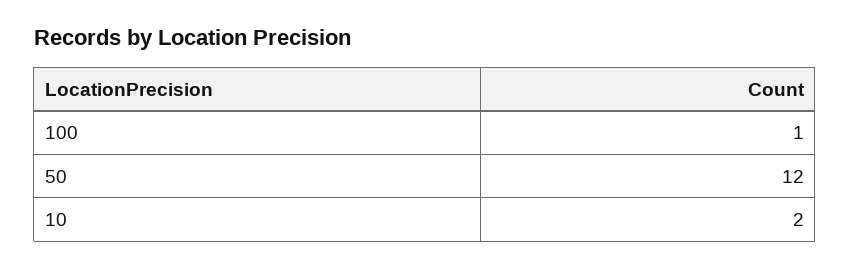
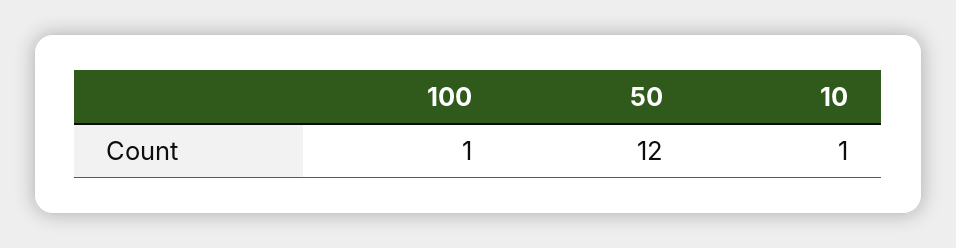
10: 2 -> 1

